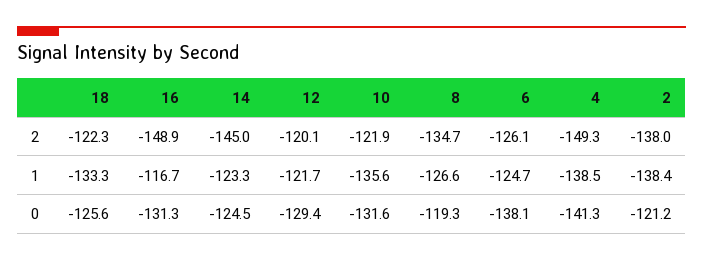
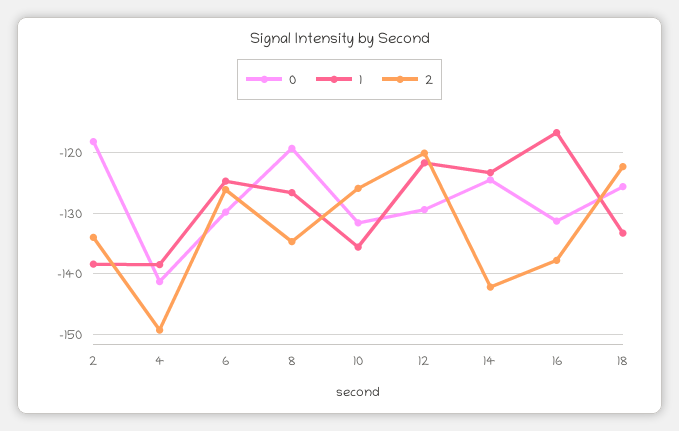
2, 16: -148.9 -> -138
2, 14: -145 -> -142
2, 10: -121.9 -> -126
2, 2: -138 -> -134
0, 6: -138.1 -> -130
0, 2: -121.2 -> -118

